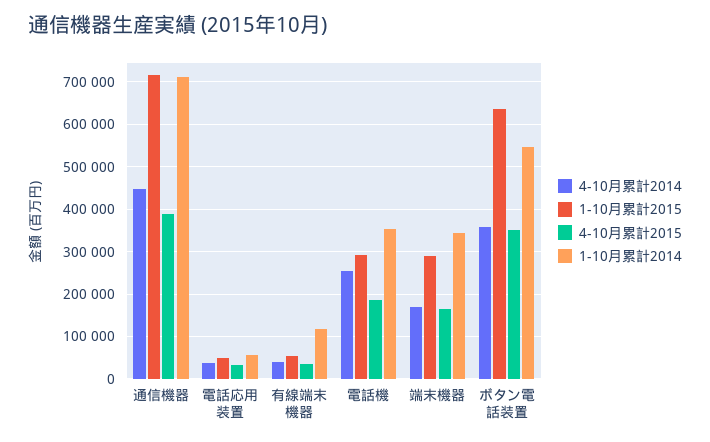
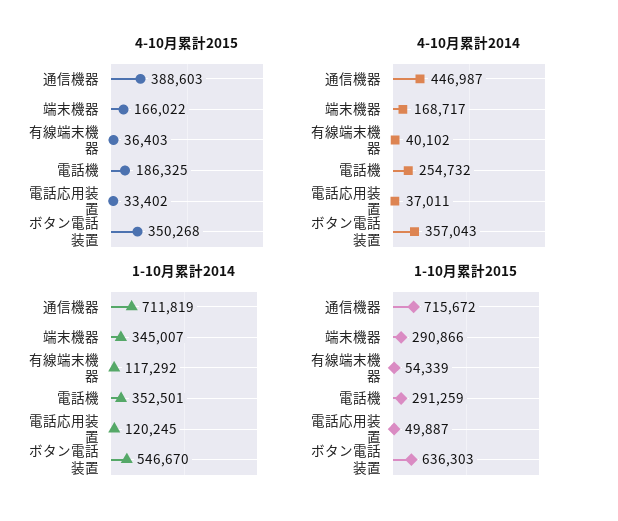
1-10月累計2014, 電話応用装置: 60000 -> 120245

